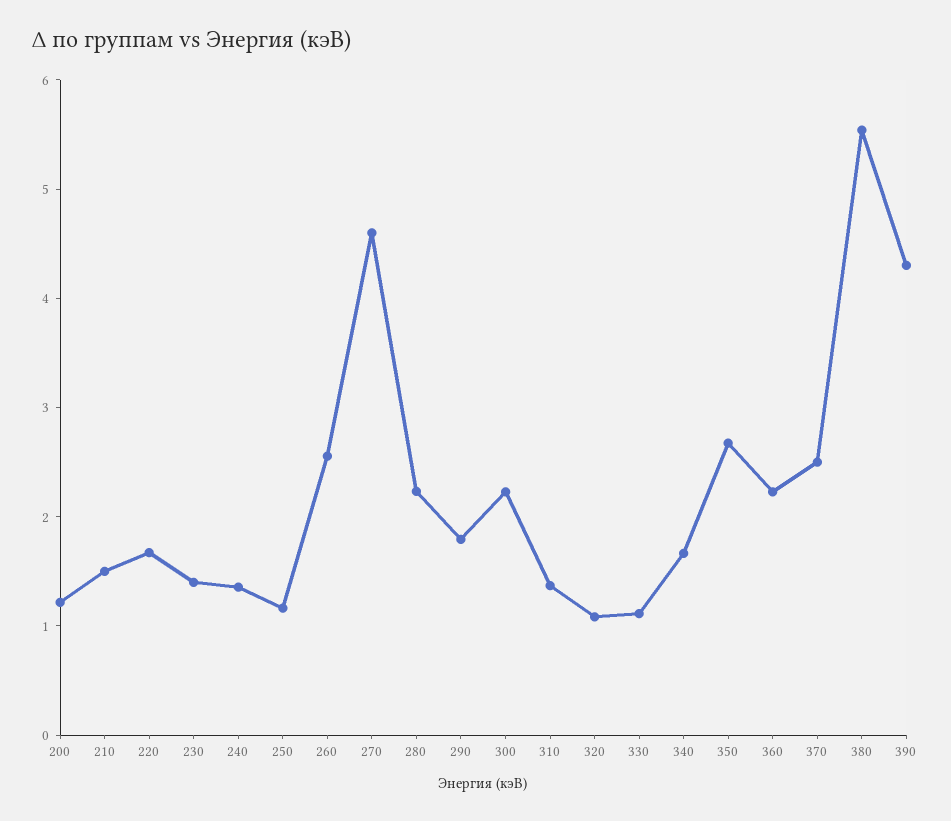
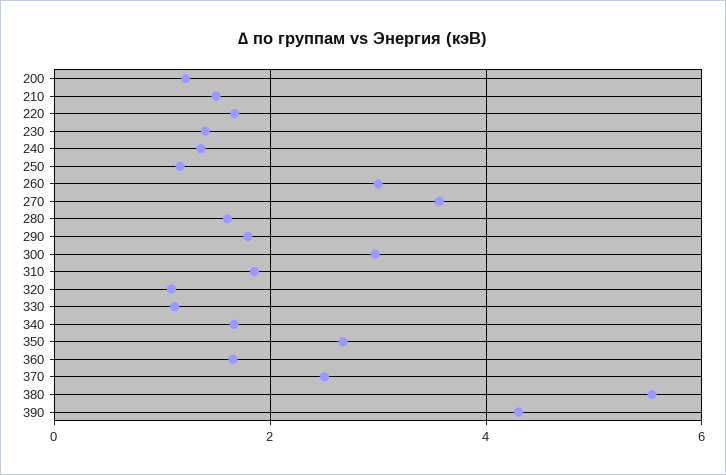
260: 2.6 -> 3
270: 4.6 -> 3.6
280: 2.2 -> 1.6
300: 2.2 -> 3
310: 1.4 -> 1.8
360: 2.2 -> 1.6

